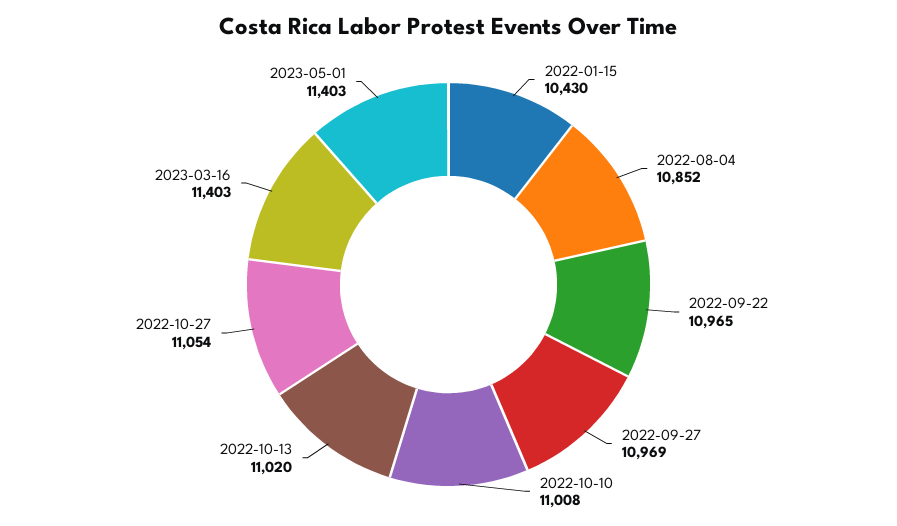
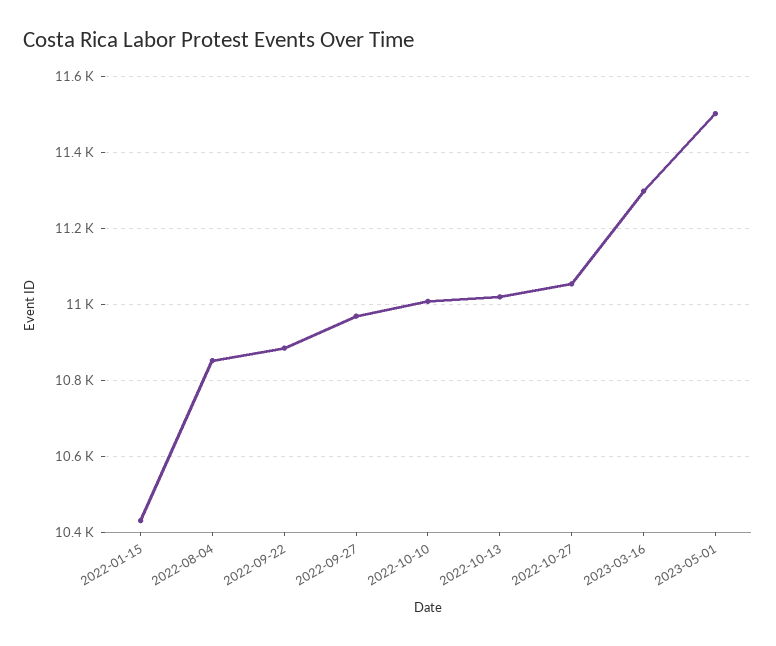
2022-09-22: 10965 -> 10880
2023-03-16: 11403 -> 11300
2023-05-01: 11403 -> 11500

